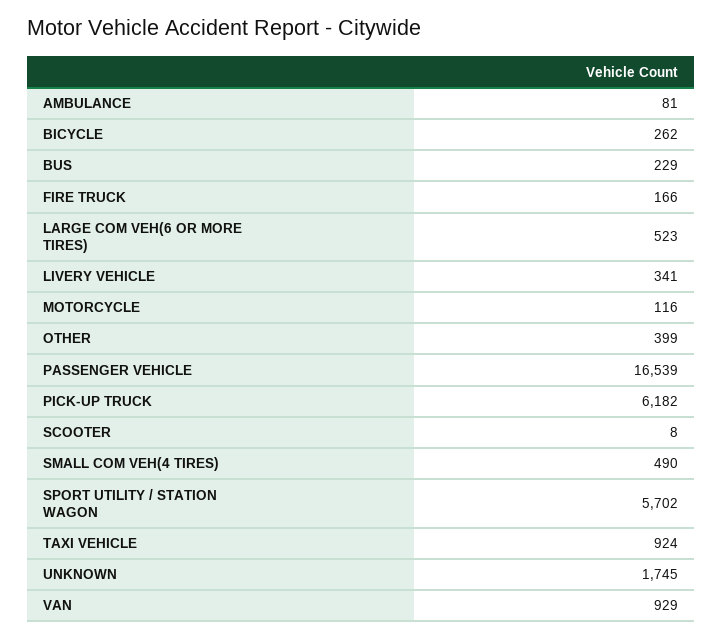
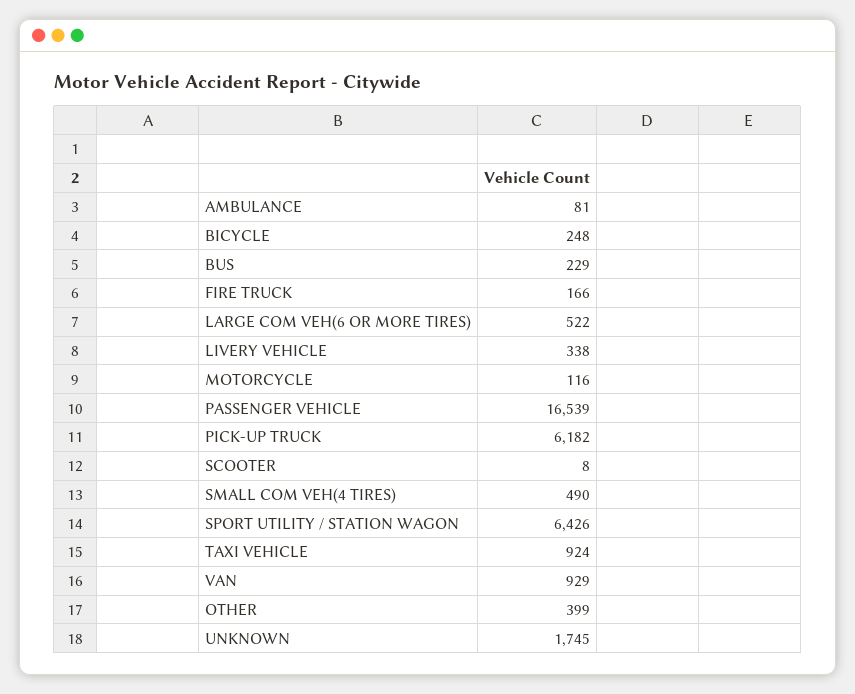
BICYCLE: 262 -> 248
LARGE COM VEH(6 OR MORE TIRES): 523 -> 522
LIVERY VEHICLE: 341 -> 338
SPORT UTILITY / STATION WAGON: 5702 -> 6426

